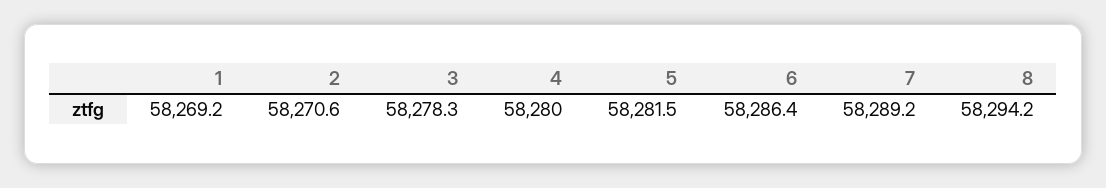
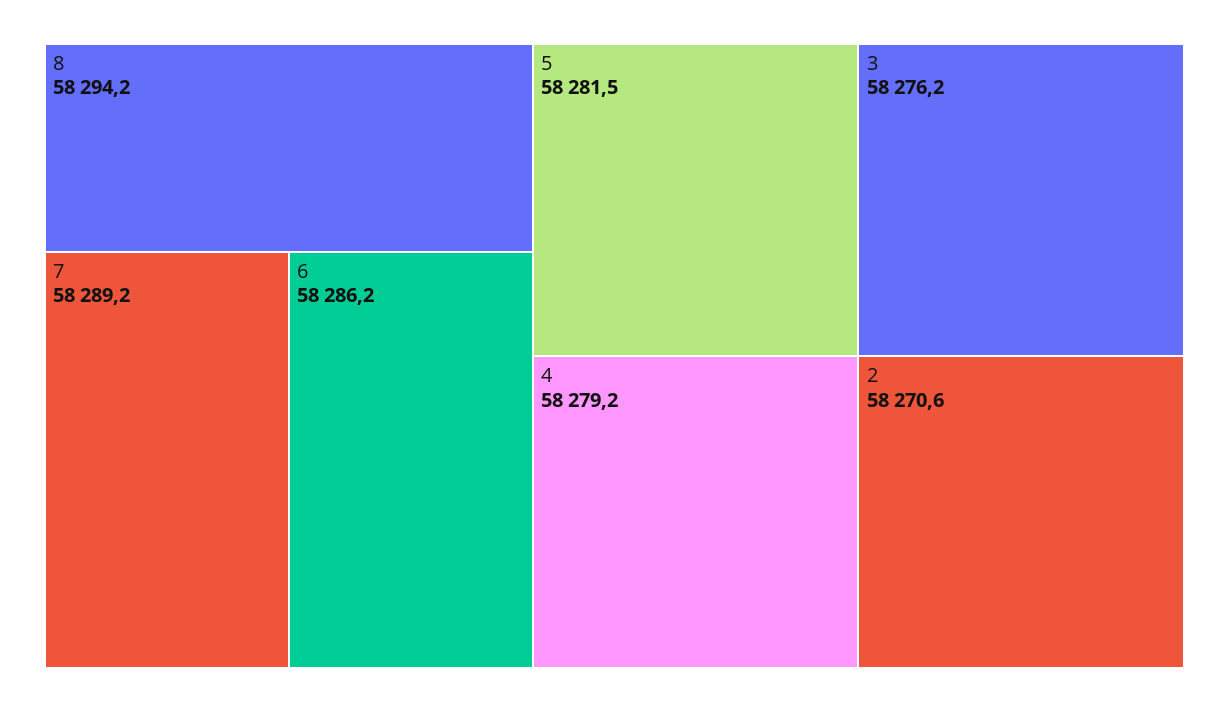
1: 58269.2 -> none
3: 58278.3 -> 58276.2
4: 58280 -> 58279.2
6: 58286.4 -> 58286.2

